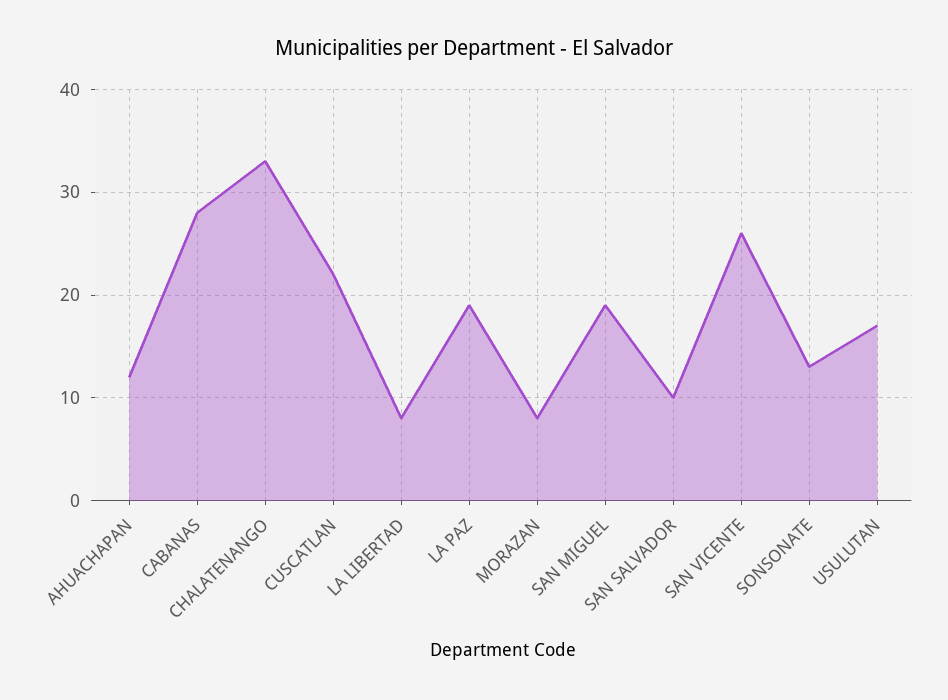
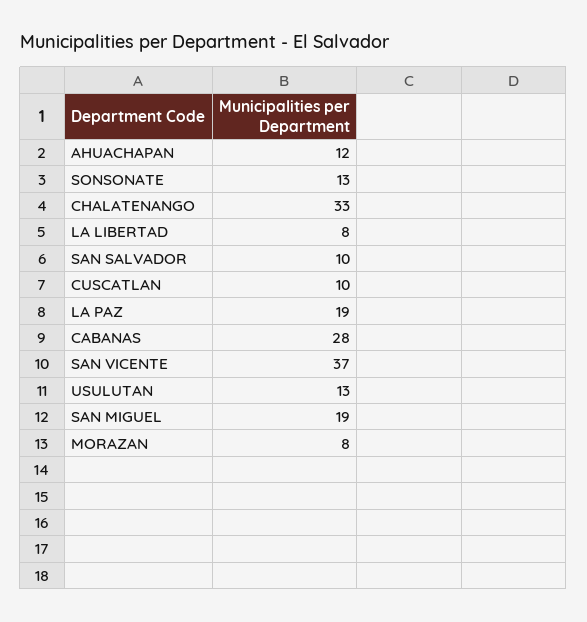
CUSCATLAN: 22 -> 10
SAN VICENTE: 26 -> 37
USULUTAN: 17 -> 13

